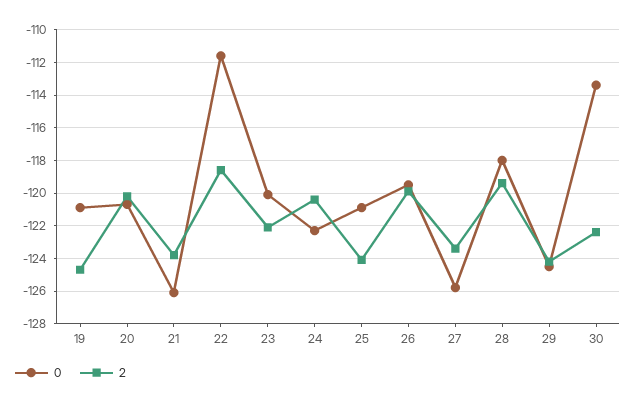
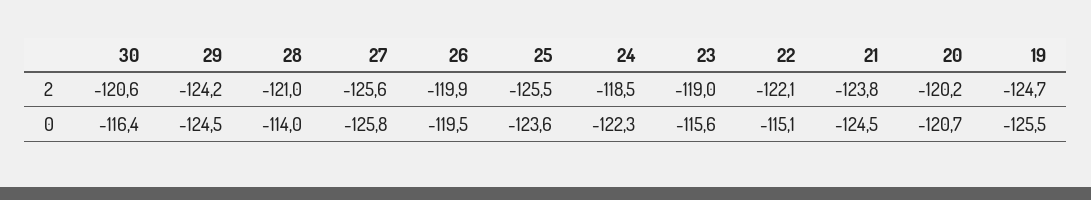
0, 19: -121 -> -125.5
0, 21: -126 -> -124.5
0, 22: -111.5 -> -115.1
2, 22: -118.5 -> -122.1
0, 23: -120 -> -115.6
2, 23: -122 -> -119
2, 24: -120.5 -> -118.5
0, 25: -121 -> -123.6
2, 25: -124 -> -125.5
2, 27: -123.5 -> -125.6
0, 28: -118 -> -114
2, 28: -119.5 -> -121
0, 30: -113.5 -> -116.4
2, 30: -122.5 -> -120.6

